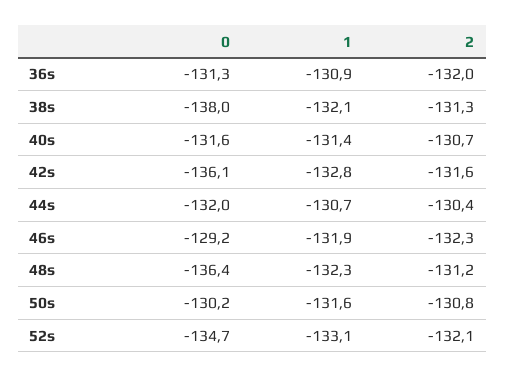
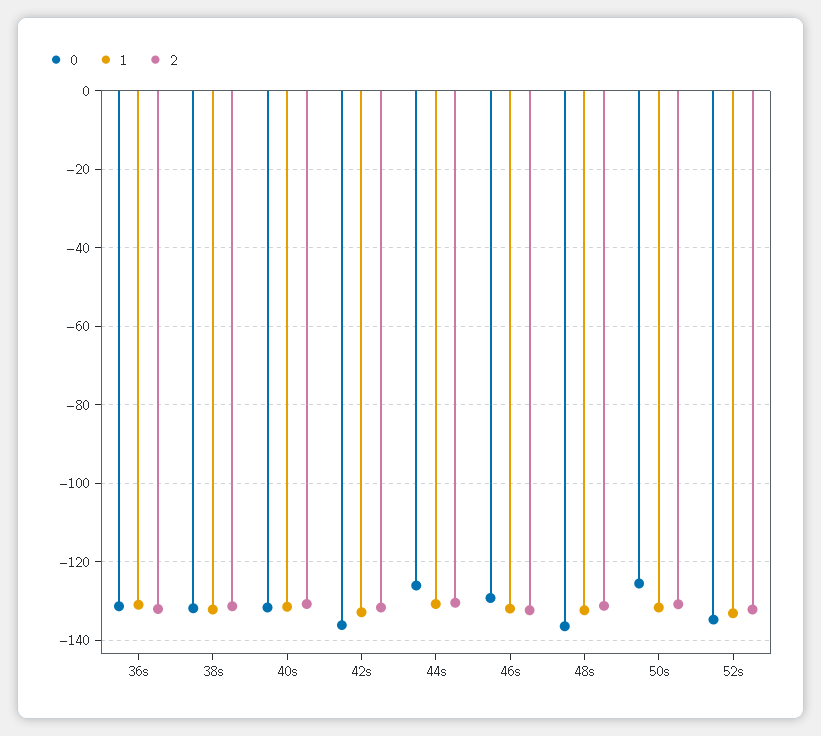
0, 38s: -138 -> -132
0, 44s: -132 -> -126
0, 50s: -130.2 -> -126

